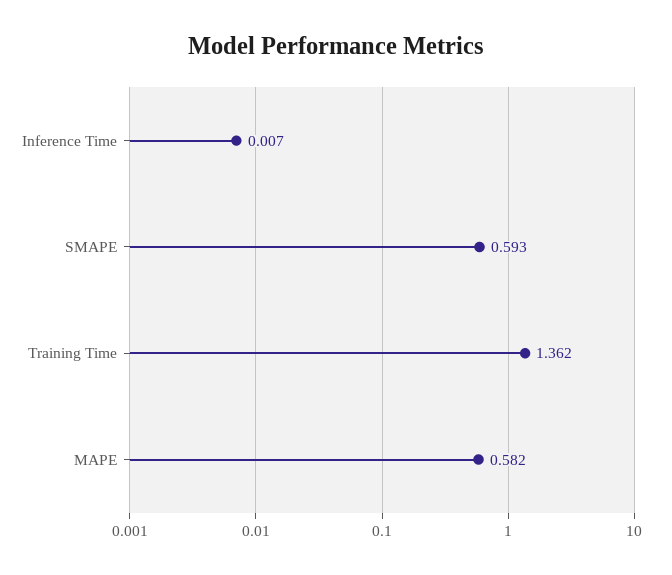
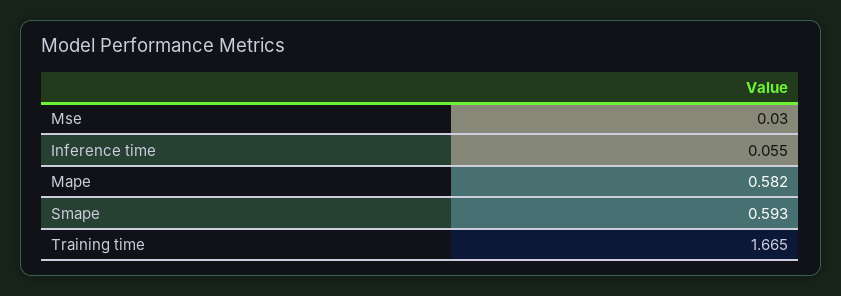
Inference Time: 0.007 -> 0.055
Training Time: 1.362 -> 1.665
Mse: none -> 0.03

